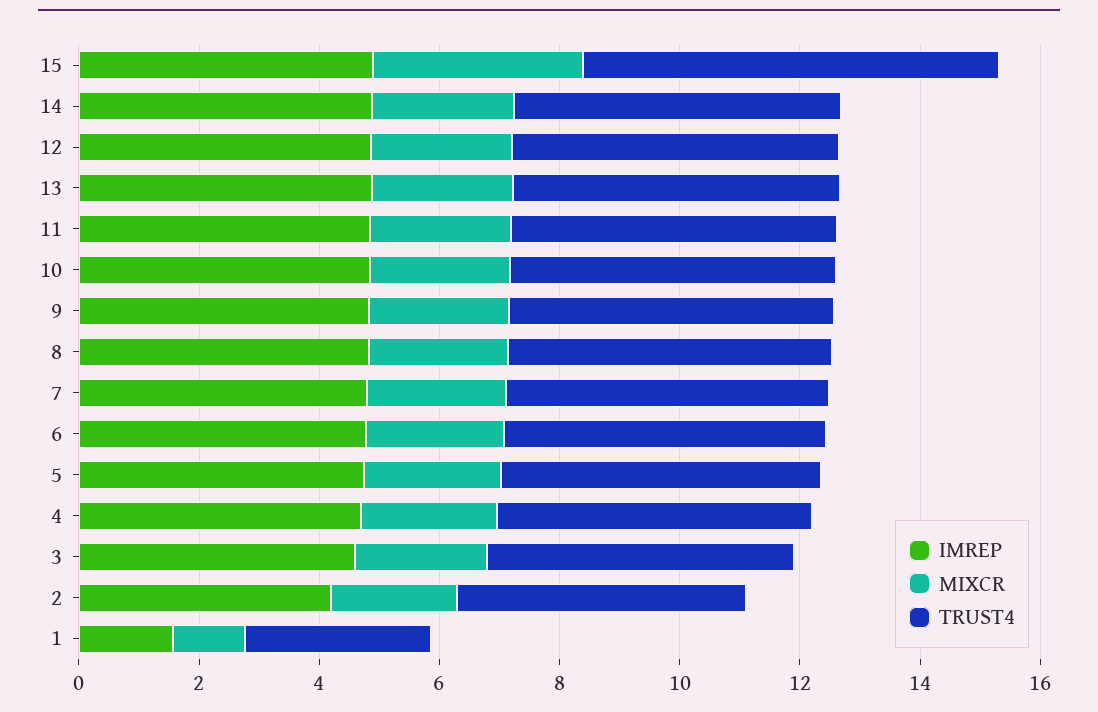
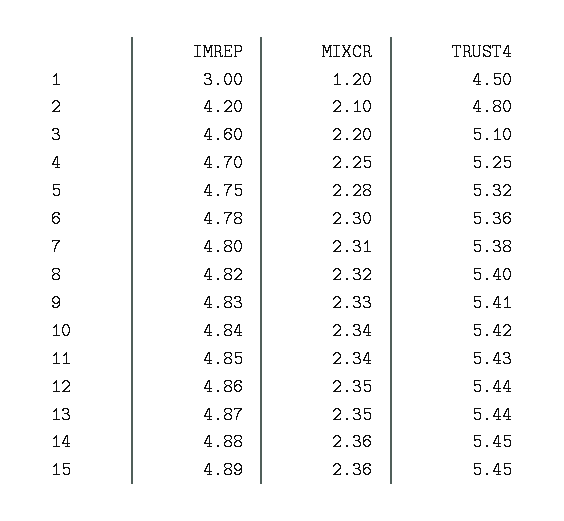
MIXCR, 15: 3.5 -> 2.36
TRUST4, 15: 7 -> 5.45
IMREP, 1: 1.5 -> 3
TRUST4, 1: 3 -> 4.5

